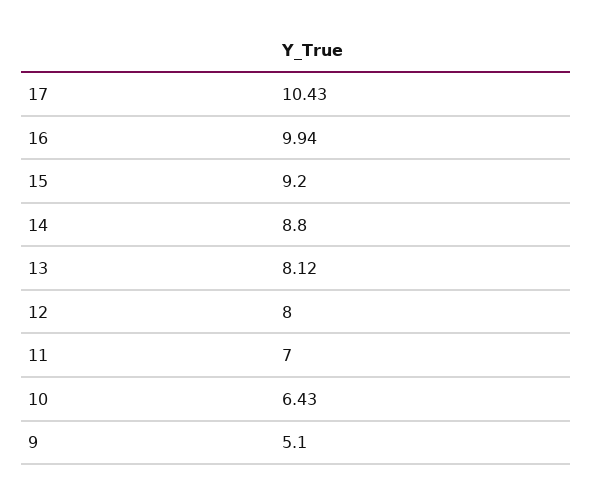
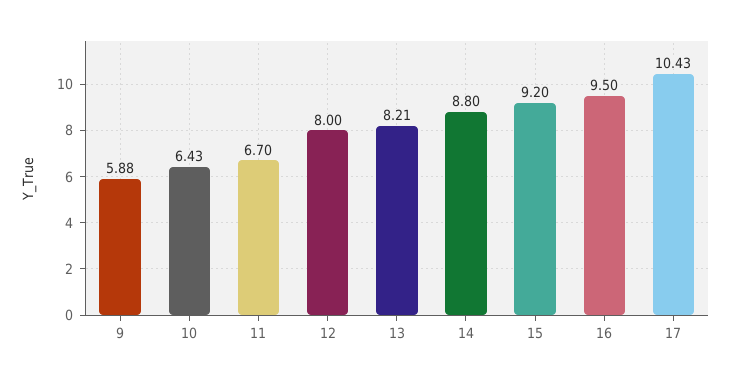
16: 9.94 -> 9.5
13: 8.12 -> 8.21
11: 7 -> 6.7
9: 5.1 -> 5.88

